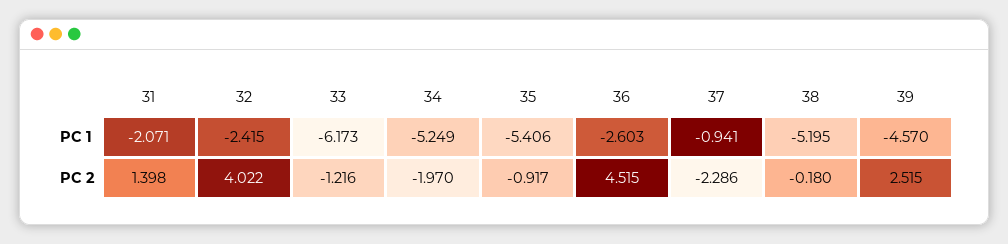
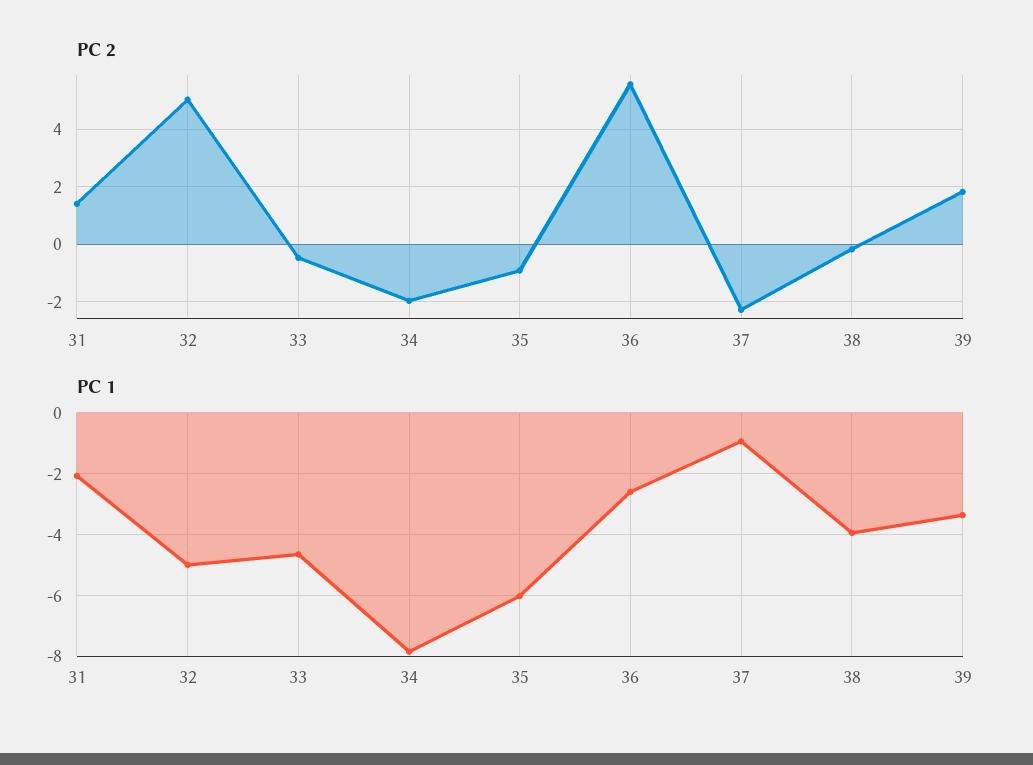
PC 1, 32: -2.415 -> -5
PC 1, 33: -6.173 -> -4.6
PC 1, 34: -5.249 -> -7.8
PC 1, 35: -5.406 -> -6
PC 1, 38: -5.195 -> -4
PC 1, 39: -4.57 -> -3.4
PC 2, 32: 4.022 -> 5
PC 2, 33: -1.216 -> -0.5
PC 2, 36: 4.515 -> 5.5
PC 2, 39: 2.515 -> 1.75

